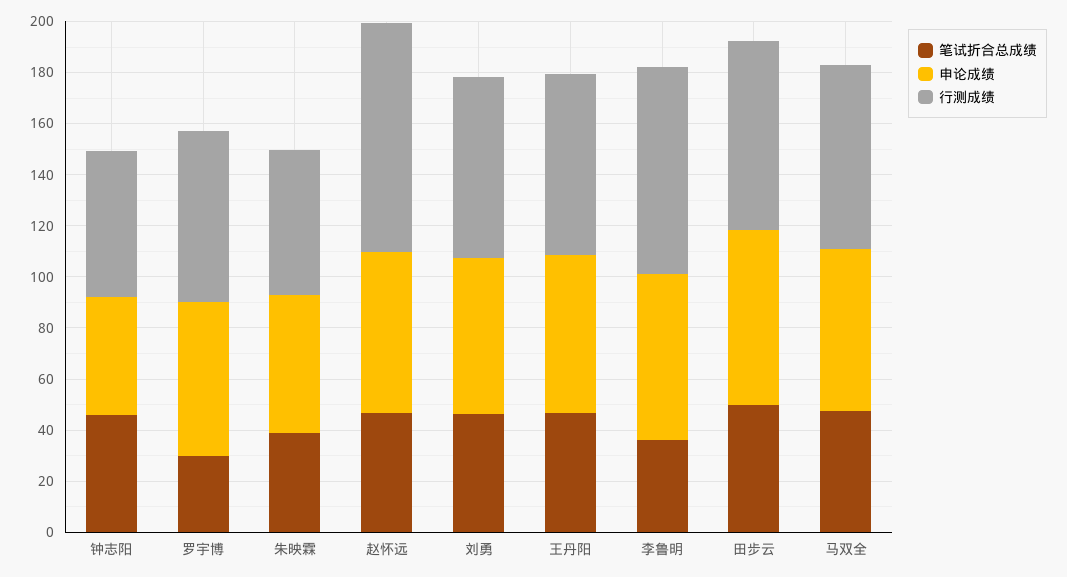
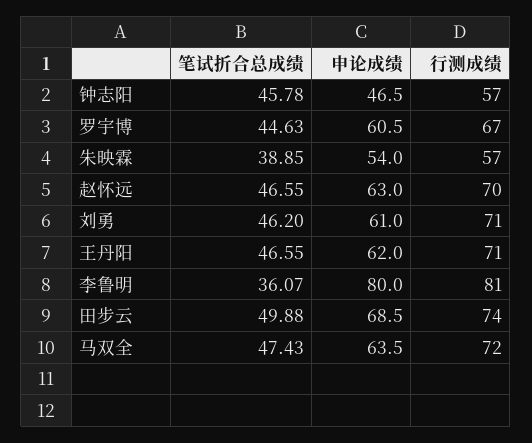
笔试折合总成绩, 罗宇博: 30 -> 44.63
行测成绩, 赵怀远: 90 -> 70
申论成绩, 李鲁明: 65 -> 80

